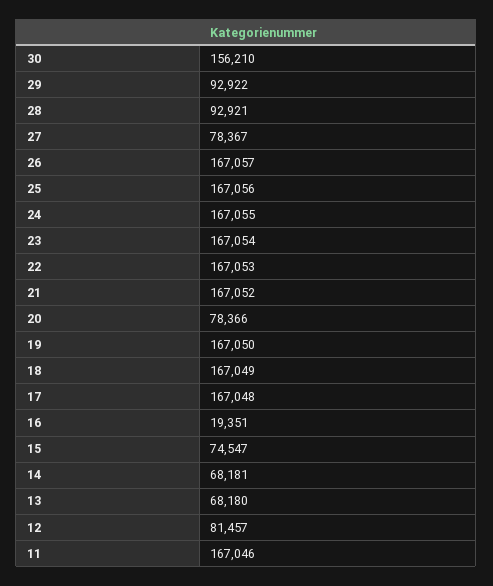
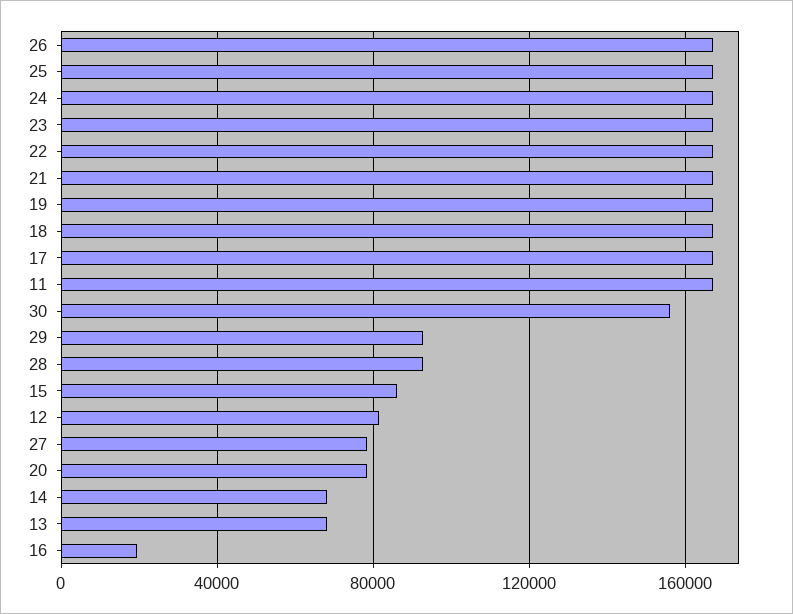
15: 74547 -> 85000

